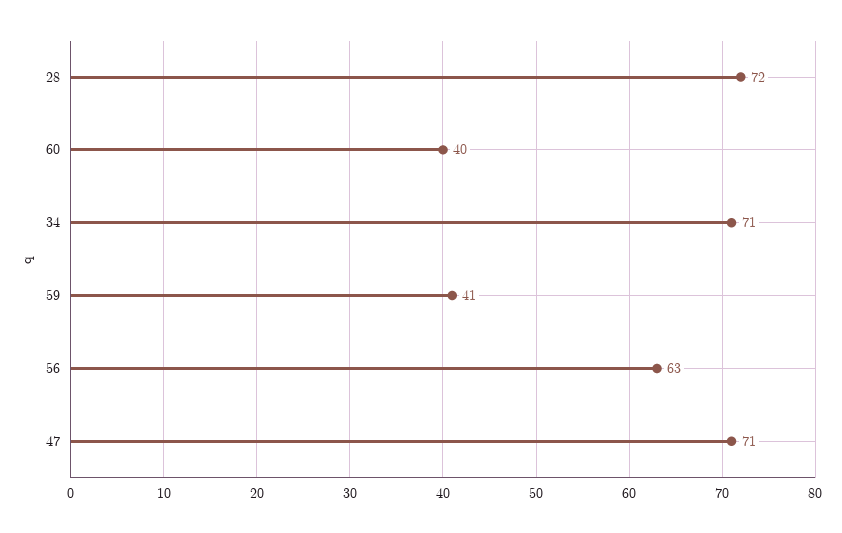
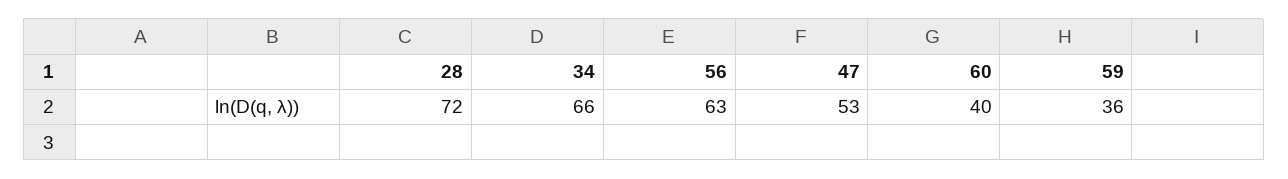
34: 71 -> 66
59: 41 -> 36
47: 71 -> 53

